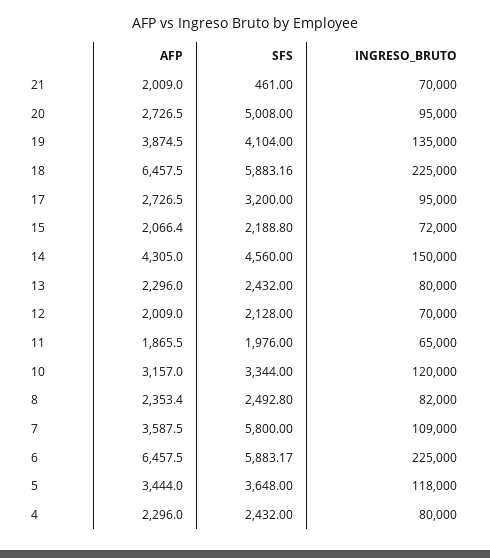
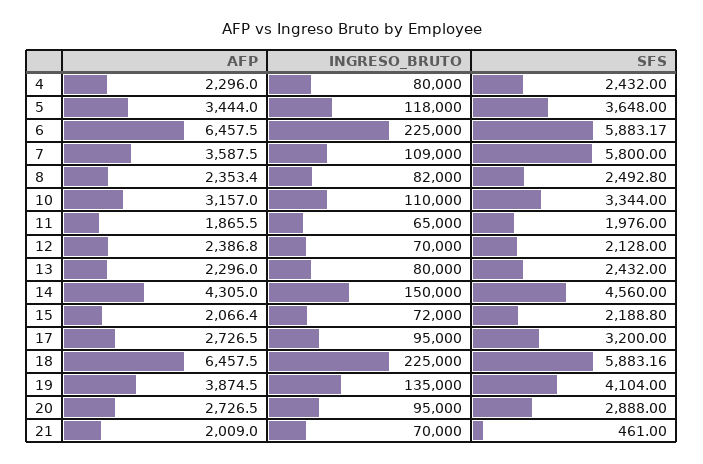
SFS, 20: 5008 -> 2888
AFP, 12: 2009 -> 2386.8
INGRESO_BRUTO, 10: 120000 -> 110000

